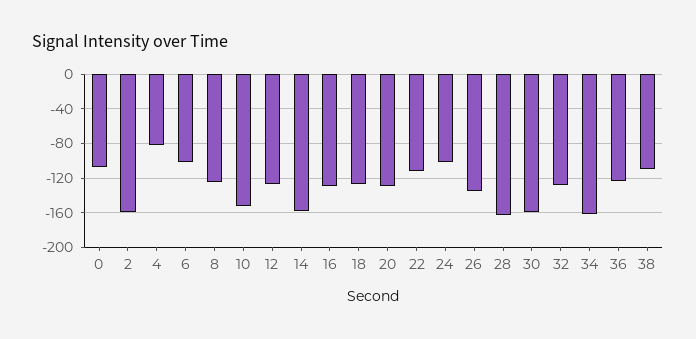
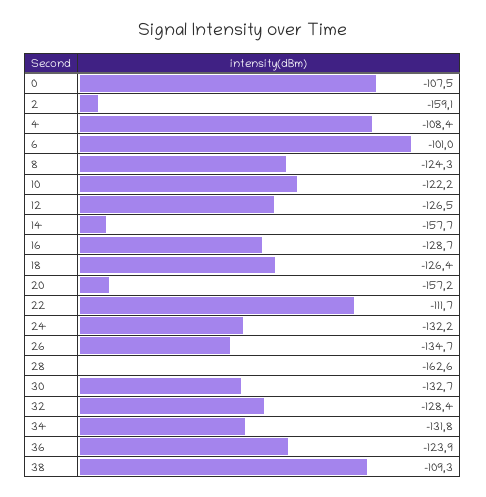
4: -80 -> -108.4
10: -150 -> -122.2
20: -130 -> -157.2
24: -100 -> -132.2
30: -160 -> -132.7
34: -160 -> -131.8

